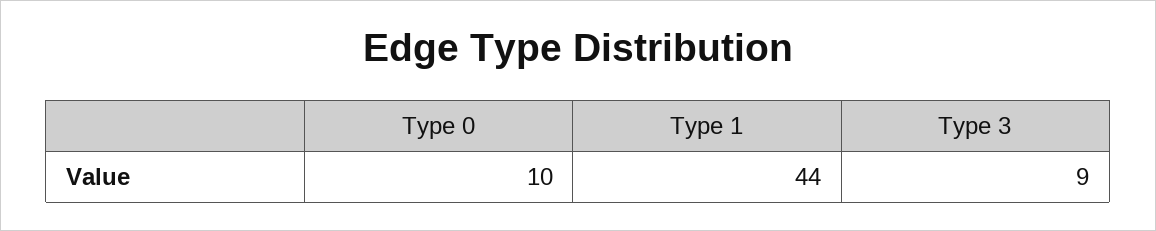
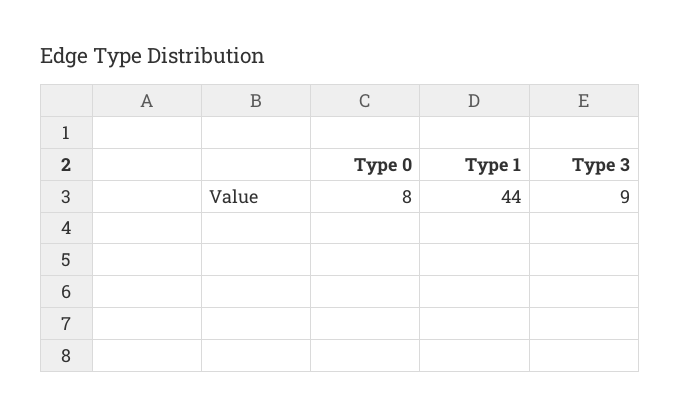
Type 0: 10 -> 8

